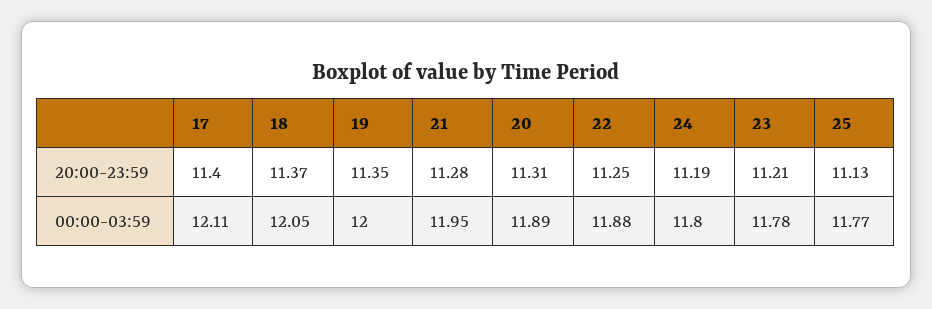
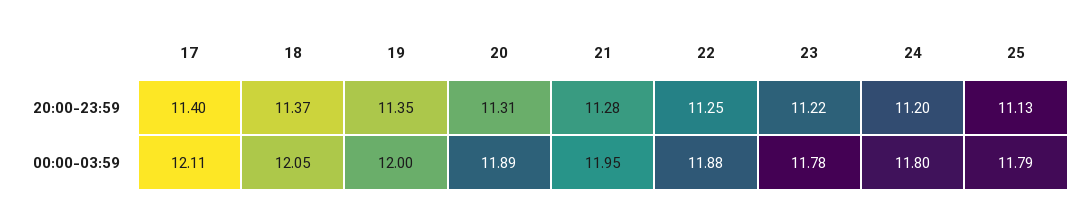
24, 20:00-23:59: 11.19 -> 11.2
23, 20:00-23:59: 11.21 -> 11.22
25, 00:00-03:59: 11.77 -> 11.79

